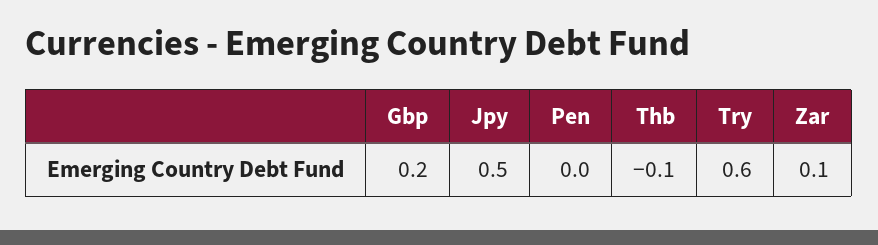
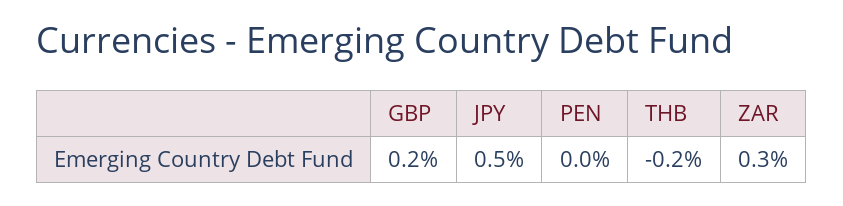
Thb: -0.1 -> -0.2
Try: 0.6 -> none
Zar: 0.1 -> 0.3

